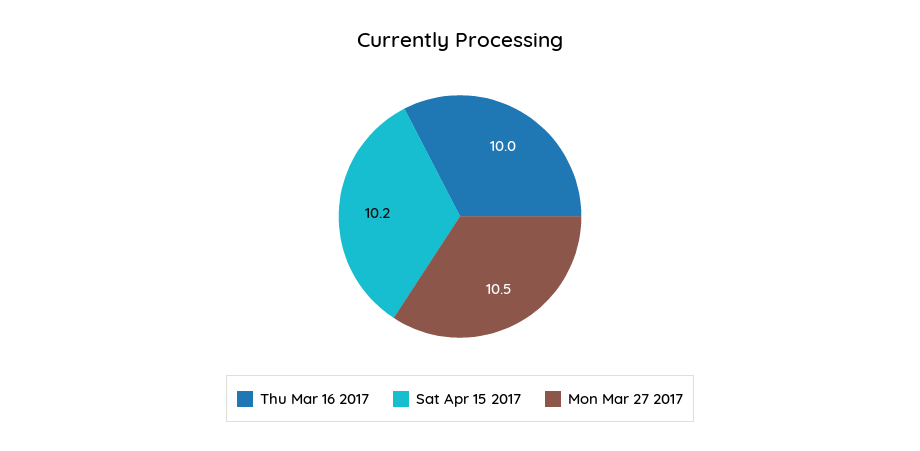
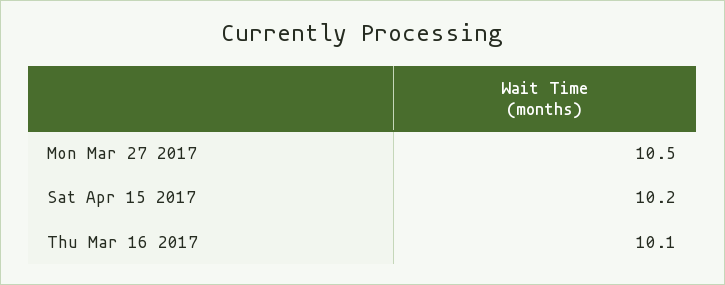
Thu Mar 16 2017: 10 -> 10.1

